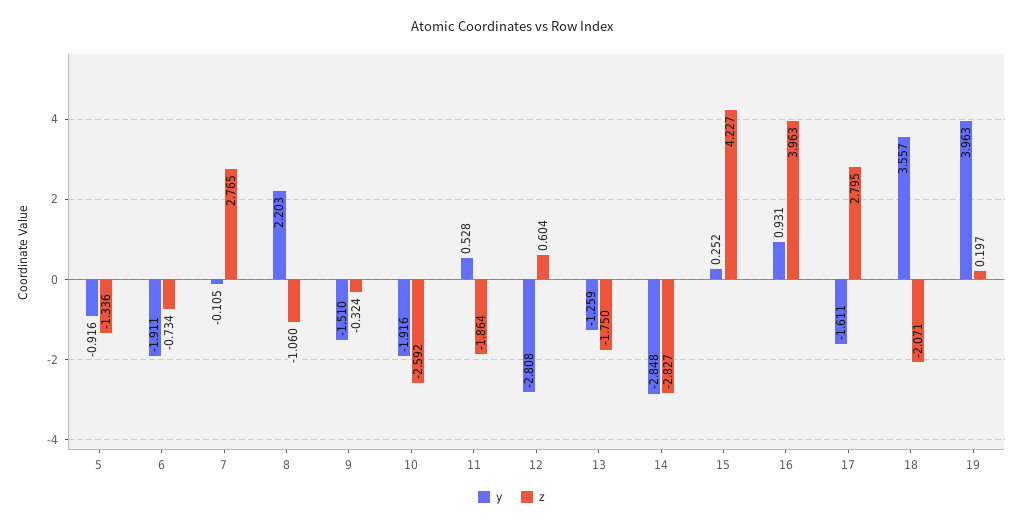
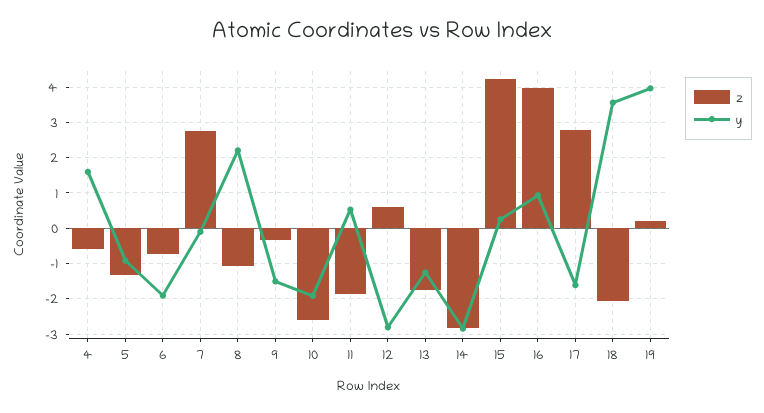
z, 4: none -> -0.6
y, 4: none -> 1.6

